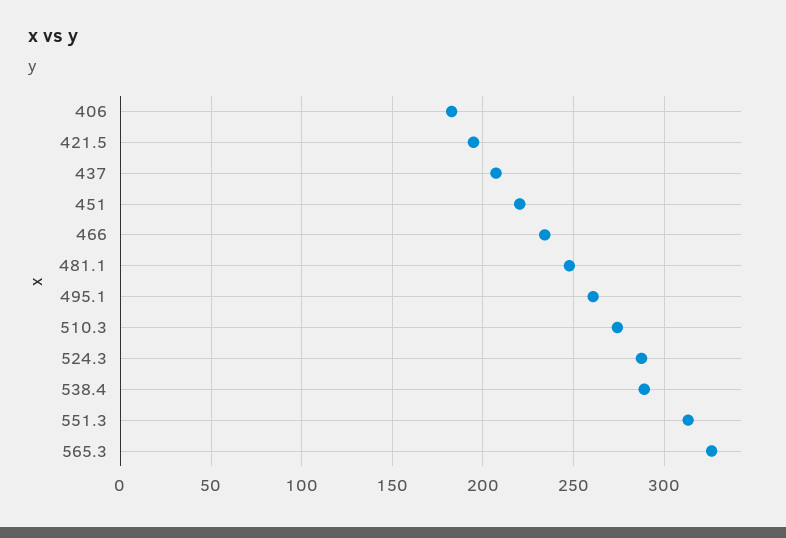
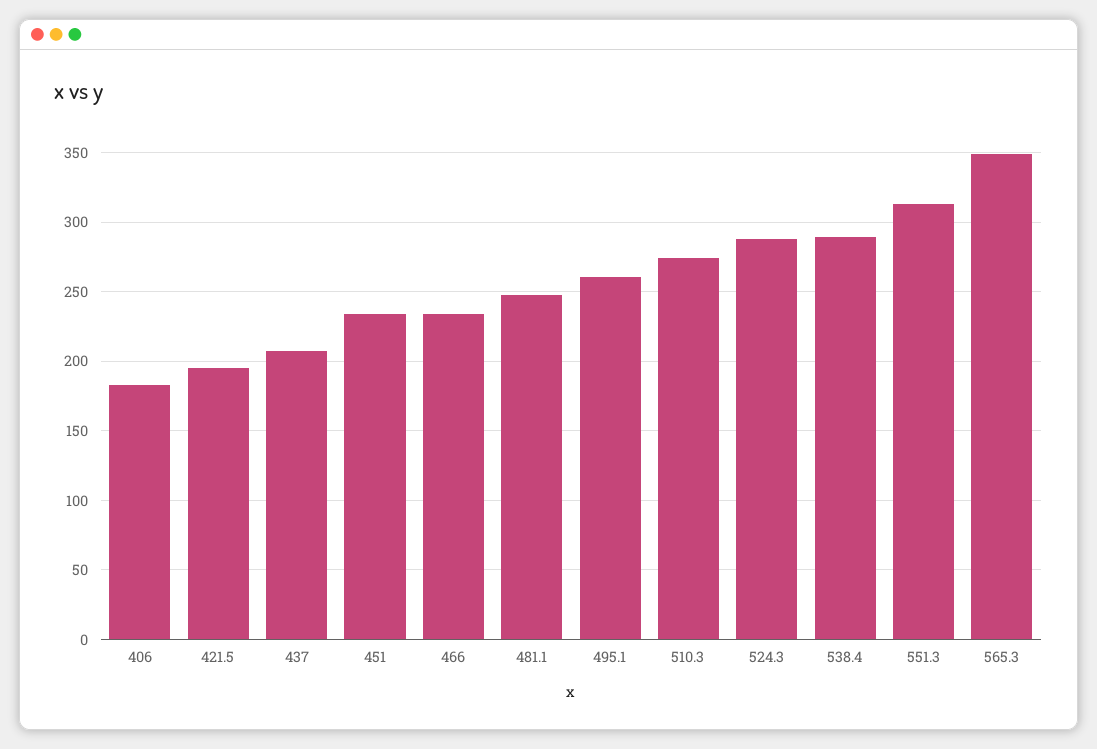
451: 220 -> 235
565.3: 325 -> 350

